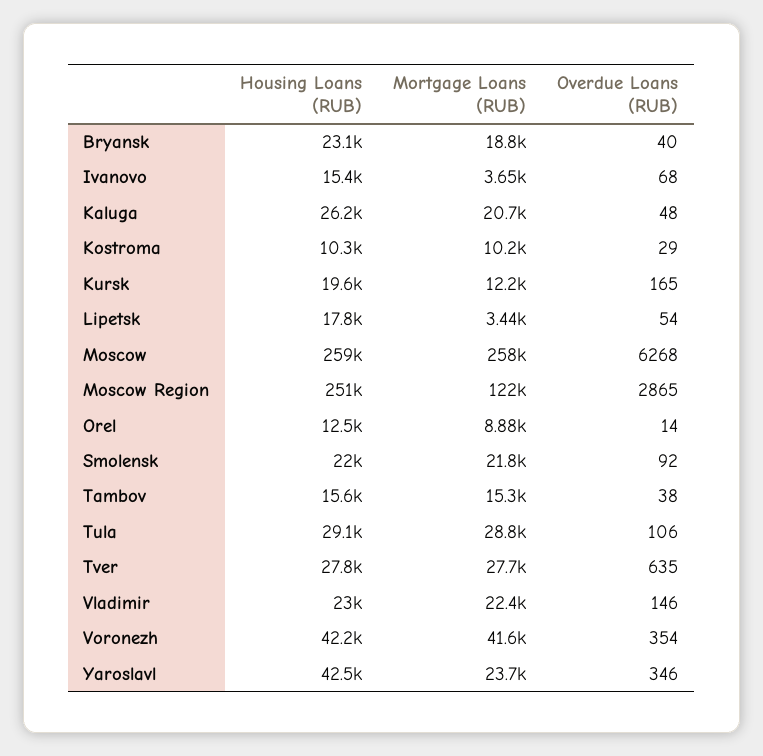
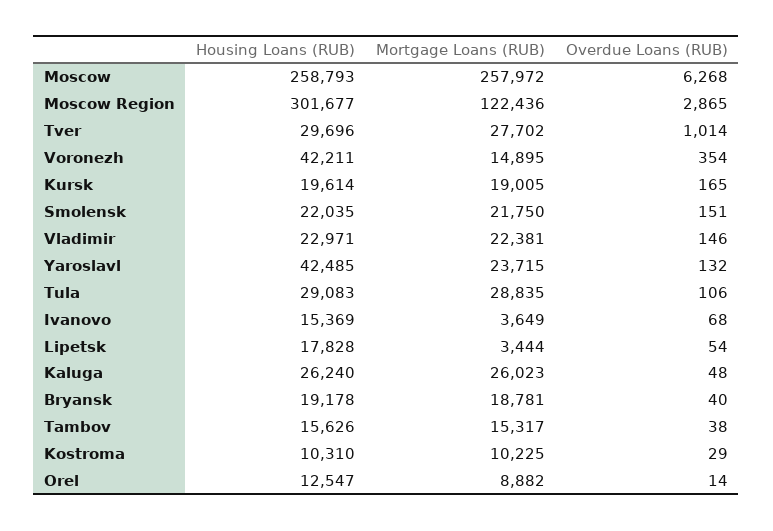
Housing Loans (RUB), Bryansk: 23100 -> 19178
Mortgage Loans (RUB), Kaluga: 20700 -> 26023
Mortgage Loans (RUB), Kursk: 12200 -> 19005
Housing Loans (RUB), Moscow Region: 251000 -> 301677
Overdue Loans (RUB), Smolensk: 92 -> 151
Housing Loans (RUB), Tver: 27800 -> 29696
Overdue Loans (RUB), Tver: 635 -> 1014
Mortgage Loans (RUB), Voronezh: 41600 -> 14895
Overdue Loans (RUB), Yaroslavl: 346 -> 132

